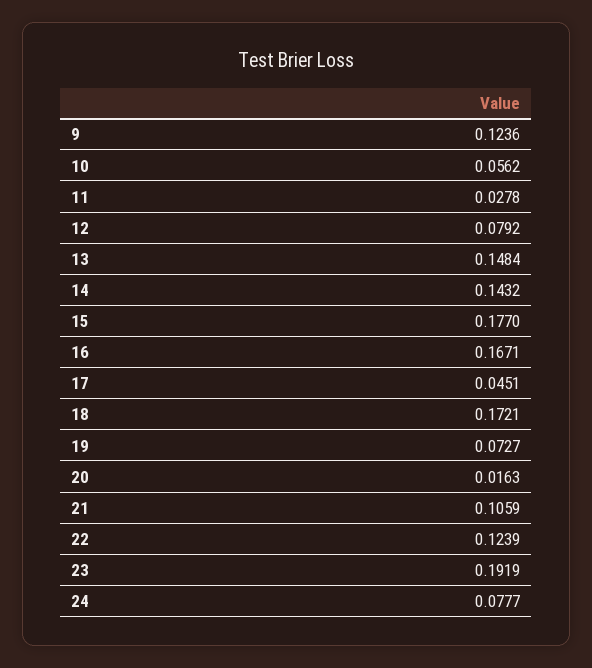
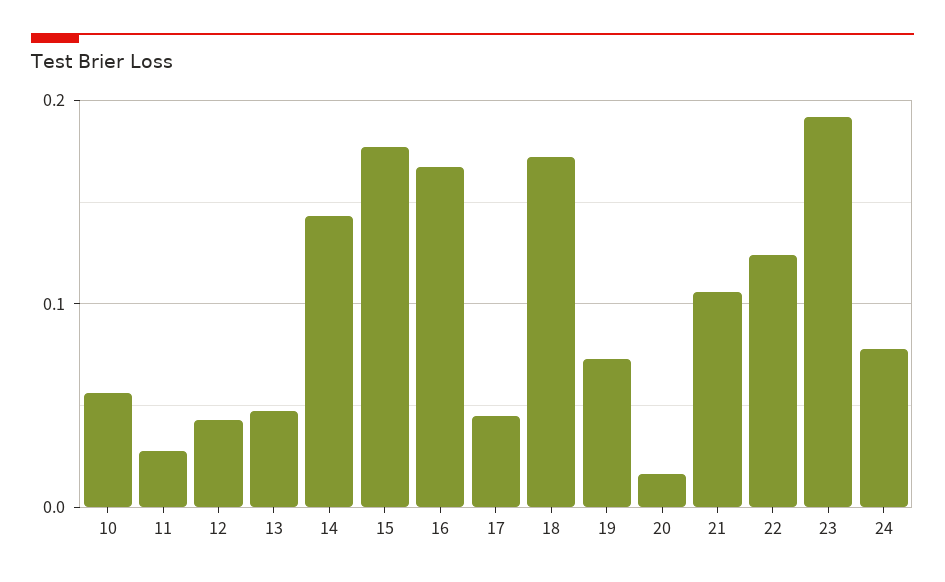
9: 0.1236 -> none
12: 0.0792 -> 0.04
13: 0.1484 -> 0.05

